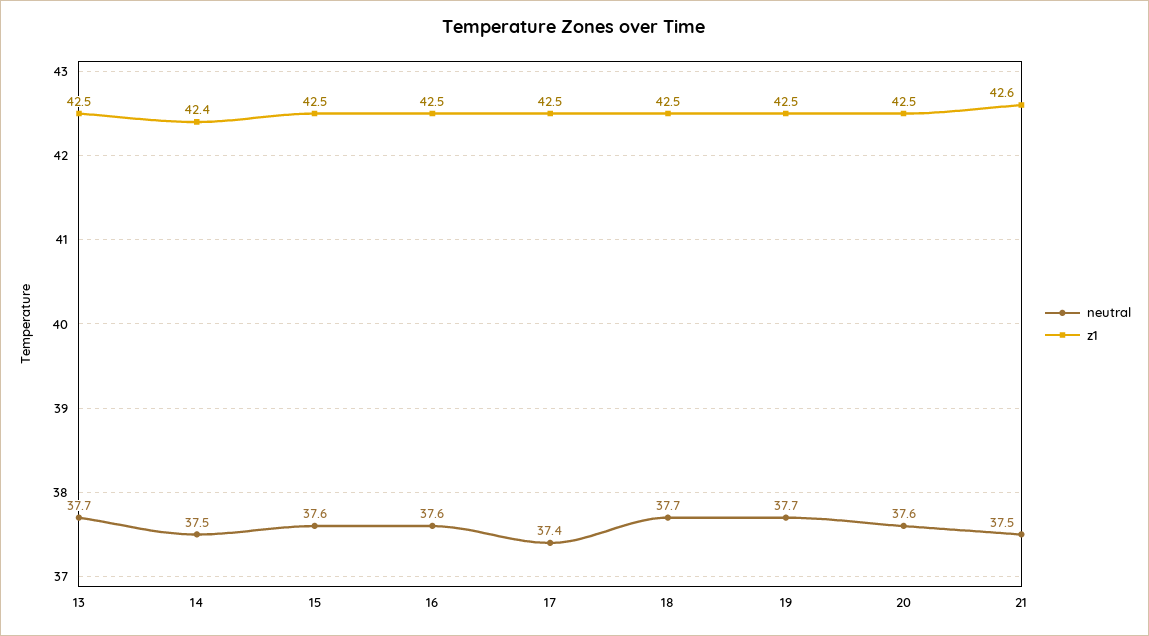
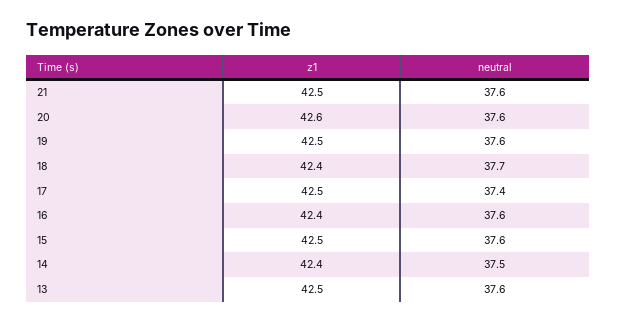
neutral, 13: 37.7 -> 37.6
z1, 16: 42.5 -> 42.4
z1, 18: 42.5 -> 42.4
neutral, 19: 37.7 -> 37.6
z1, 20: 42.5 -> 42.6
neutral, 21: 37.5 -> 37.6
z1, 21: 42.6 -> 42.5

